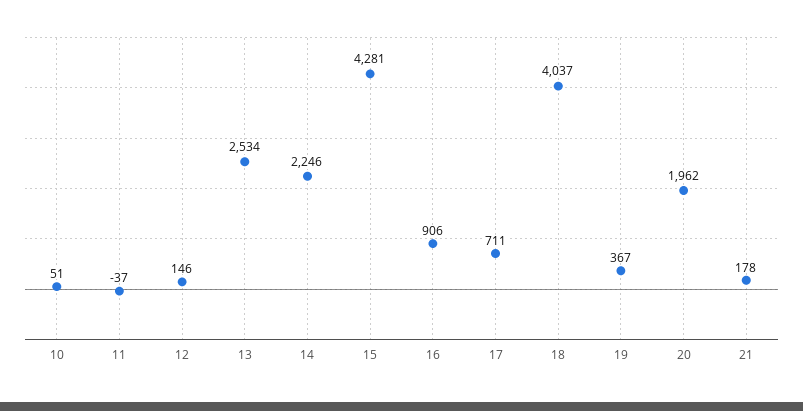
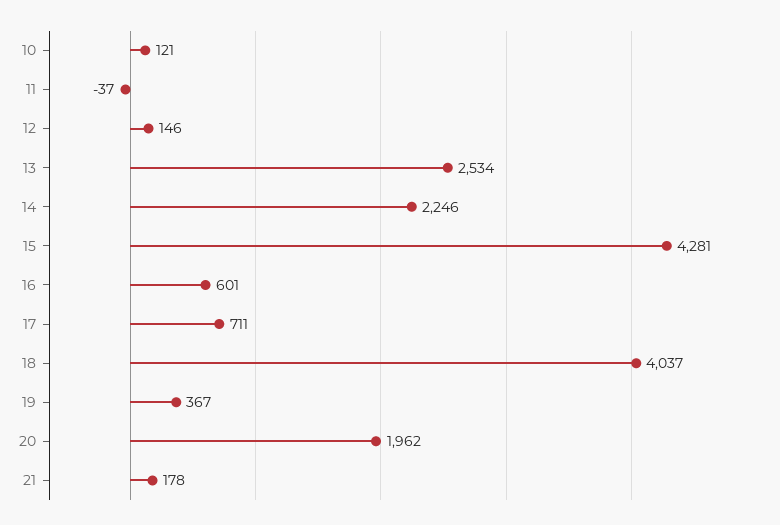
10: 51 -> 121
16: 906 -> 601

